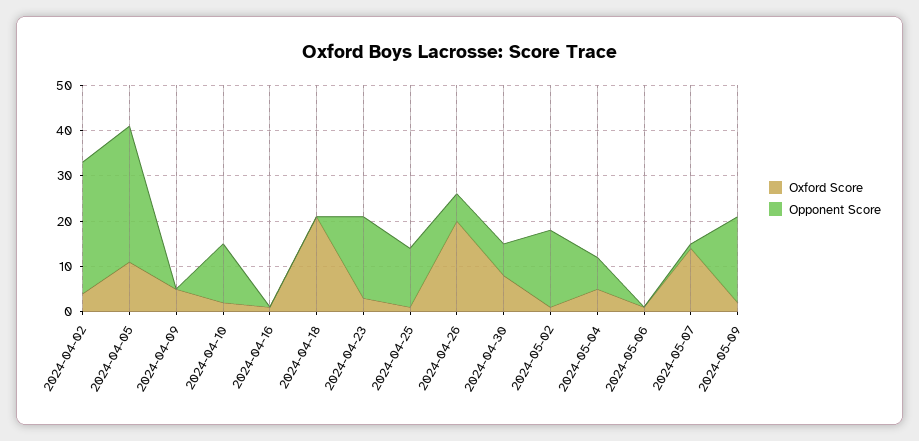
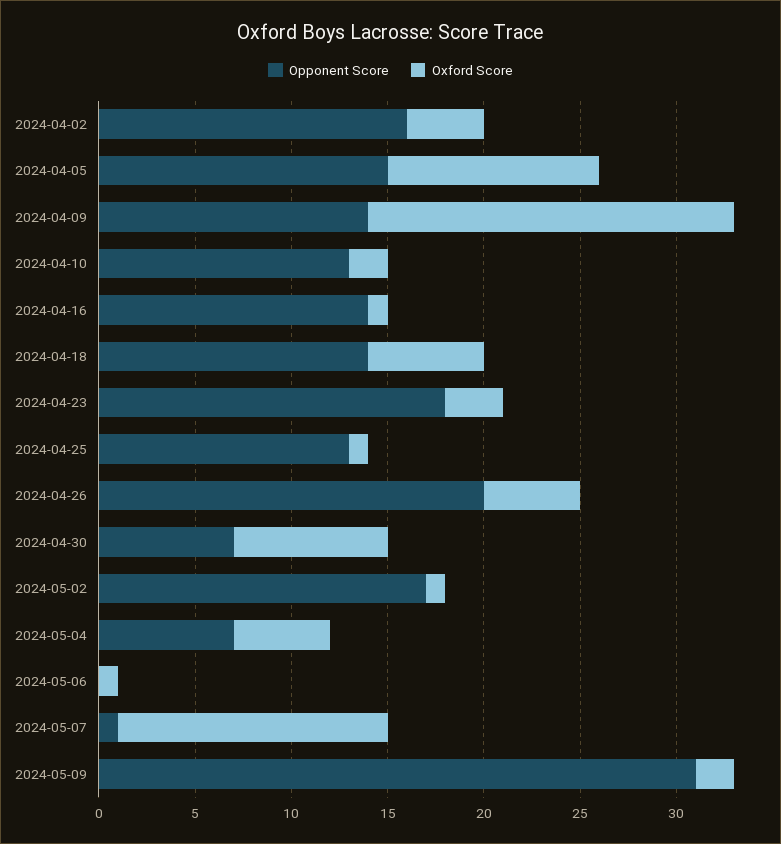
Opponent Score, 2024-04-02: 30 -> 16
Opponent Score, 2024-04-05: 30 -> 15
Oxford Score, 2024-04-09: 5 -> 19
Opponent Score, 2024-04-09: 0 -> 14
Opponent Score, 2024-04-16: 0 -> 14
Oxford Score, 2024-04-18: 20 -> 6
Opponent Score, 2024-04-18: 0 -> 14
Oxford Score, 2024-04-26: 20 -> 5
Opponent Score, 2024-04-26: 5 -> 20
Opponent Score, 2024-05-09: 20 -> 31

